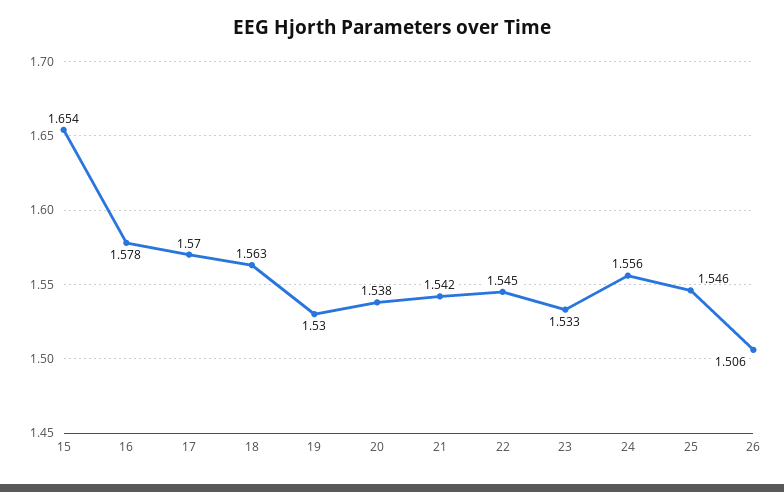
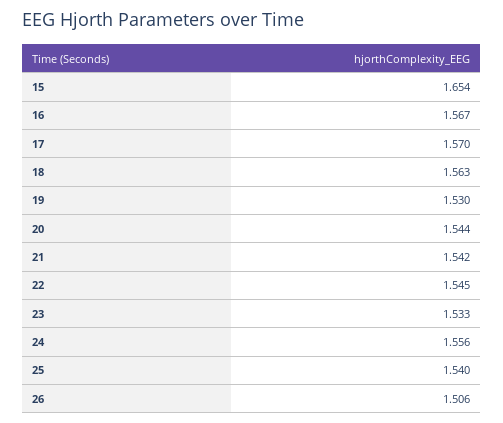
16: 1.578 -> 1.567
20: 1.538 -> 1.544
25: 1.546 -> 1.54

